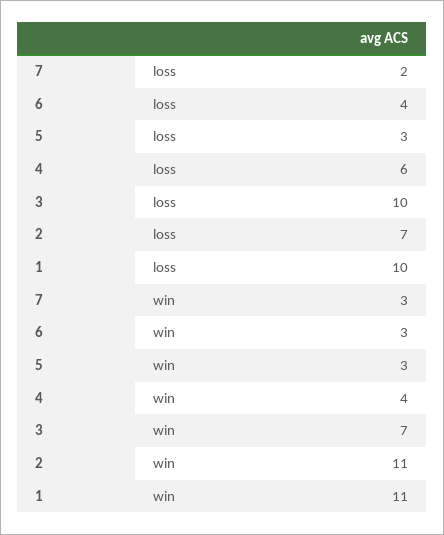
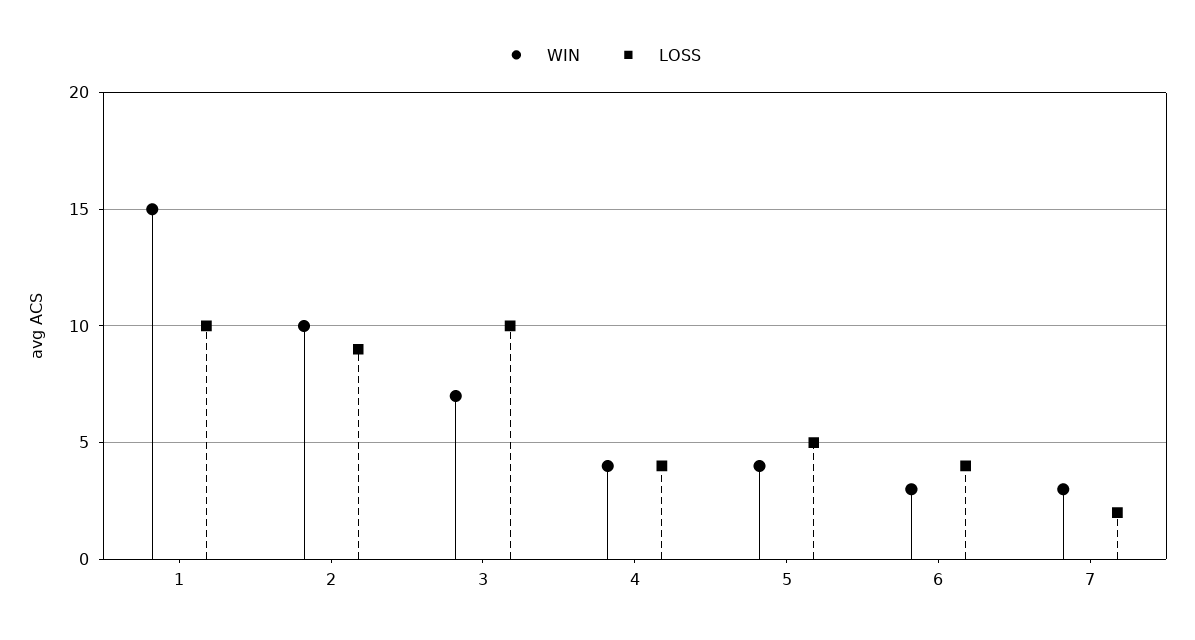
loss, 5: 3 -> 5
loss, 4: 6 -> 4
loss, 2: 7 -> 9
win, 5: 3 -> 4
win, 2: 11 -> 10
win, 1: 11 -> 15

